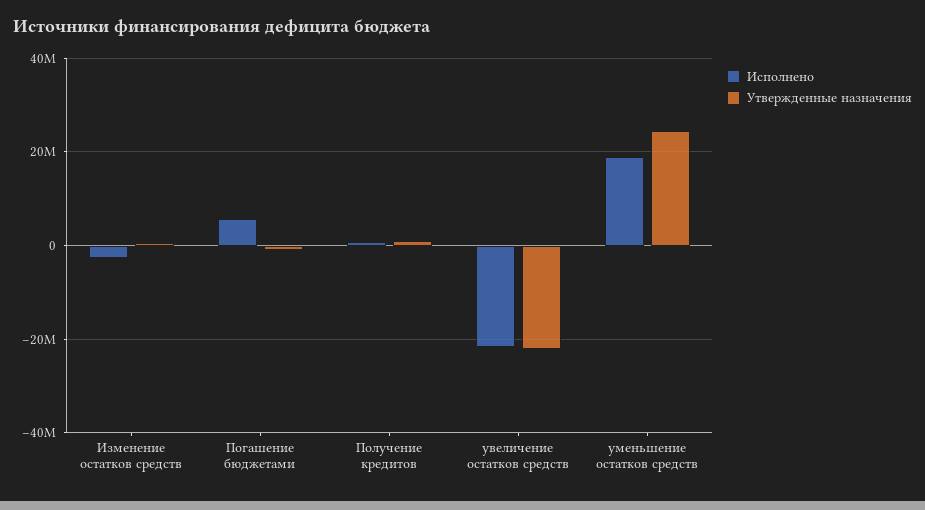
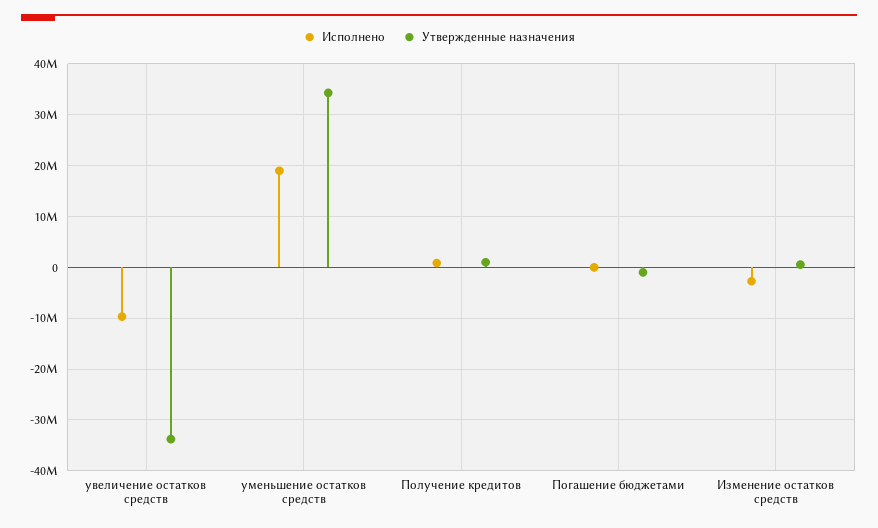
Исполнено, Погашение бюджетами: 6000000 -> 0
Исполнено, увеличение остатков средств: -22000000 -> -10000000
Утвержденные назначения, увеличение остатков средств: -22000000 -> -34000000
Утвержденные назначения, уменьшение остатков средств: 24000000 -> 34000000

